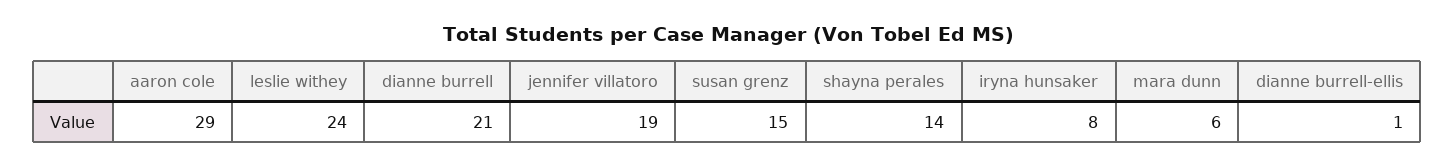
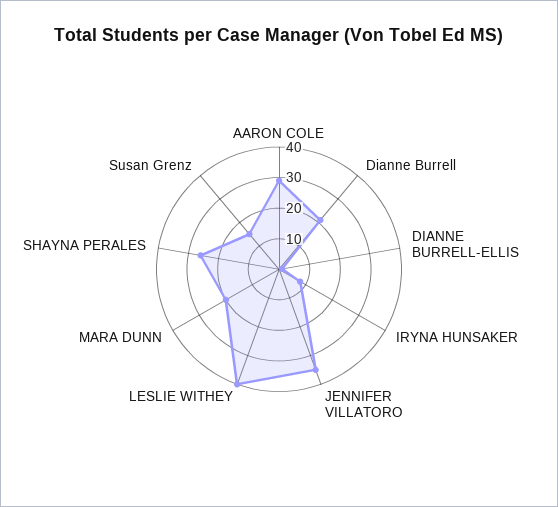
leslie withey: 24 -> 40
jennifer villatoro: 19 -> 35
shayna perales: 14 -> 25
mara dunn: 6 -> 20

